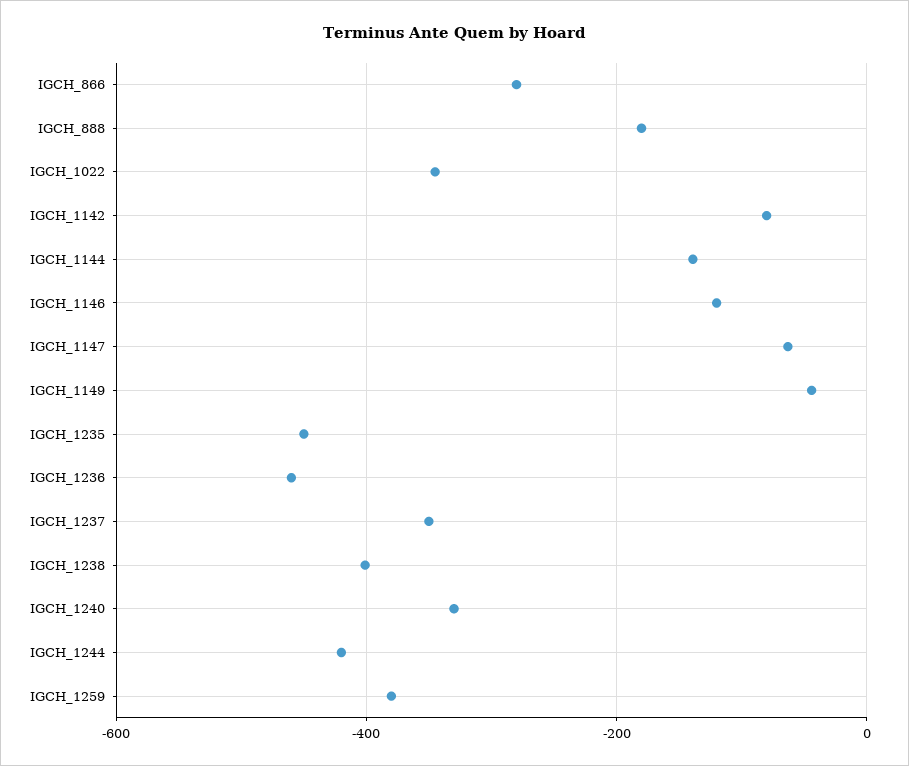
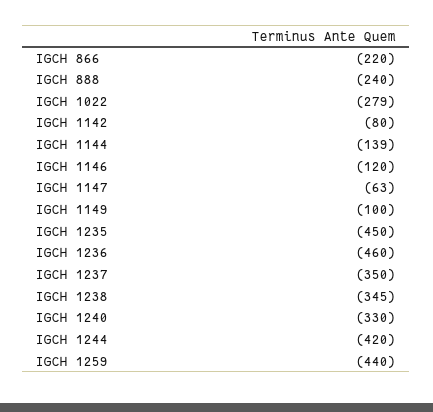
IGCH_866: -280 -> -220
IGCH_888: -180 -> -240
IGCH_1022: -340 -> -279
IGCH_1149: -40 -> -100
IGCH_1238: -400 -> -345
IGCH_1259: -380 -> -440

